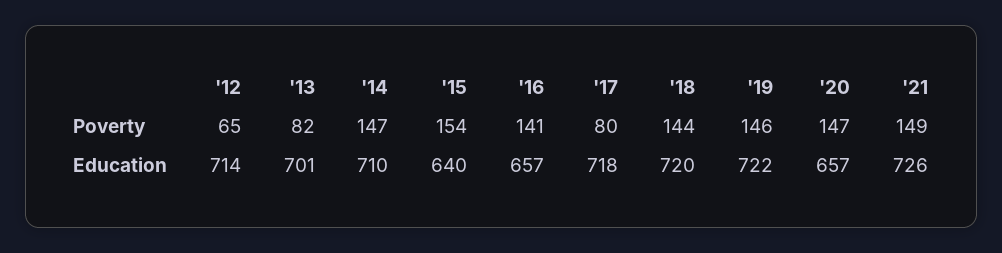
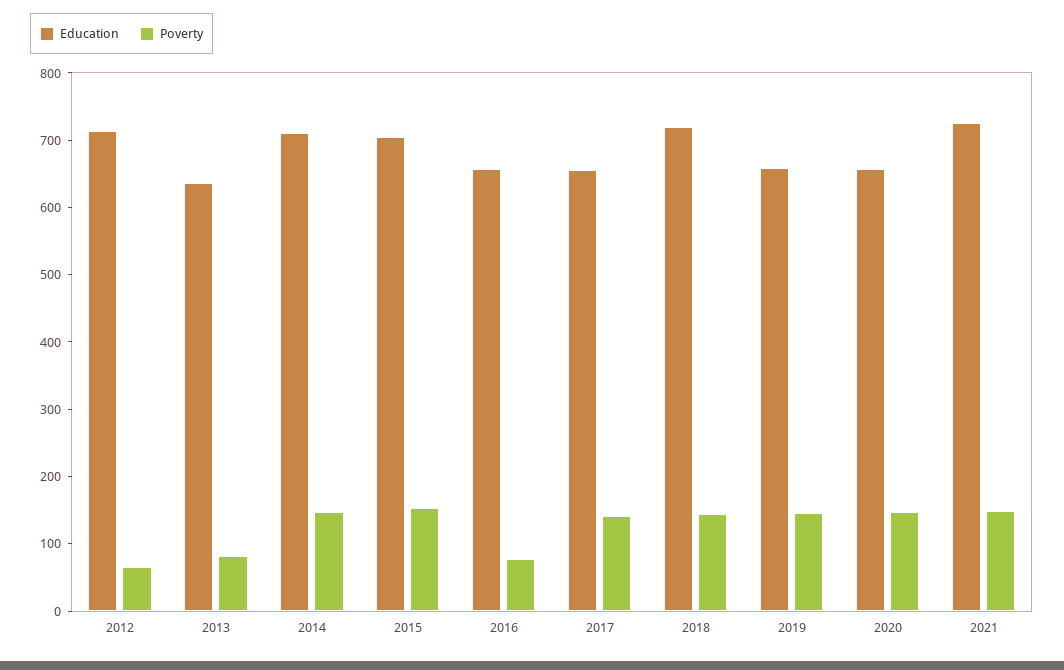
Poverty, '16: 141 -> 80
Poverty, '17: 80 -> 140
Education, '13: 701 -> 640
Education, '15: 640 -> 700
Education, '17: 718 -> 660
Education, '19: 722 -> 660

